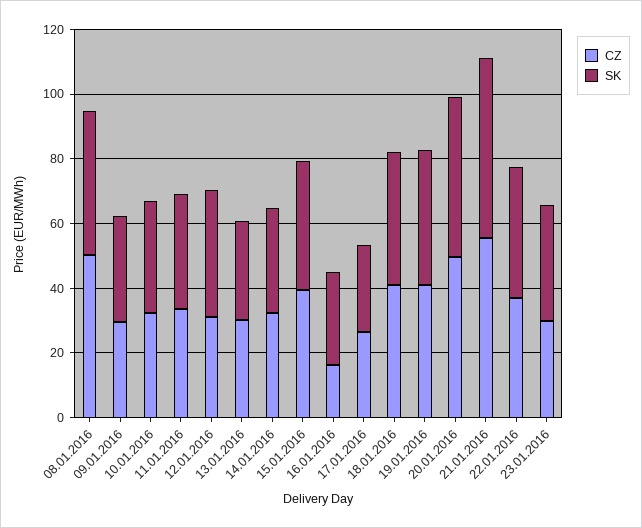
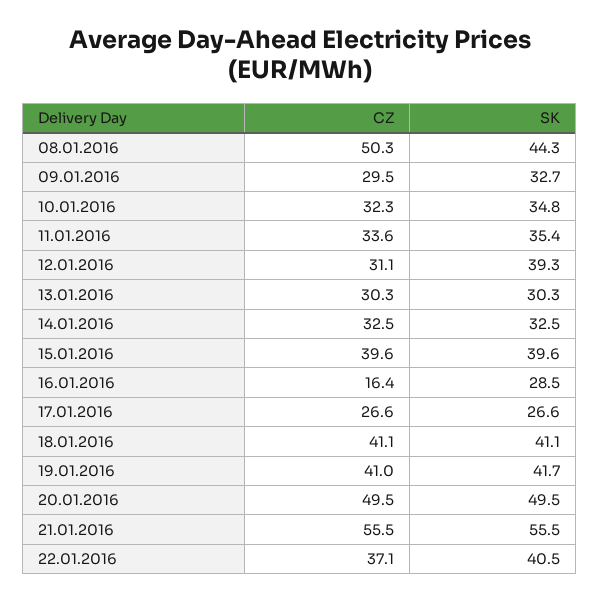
CZ, 23.01.2016: 30 -> none
SK, 23.01.2016: 35 -> none

